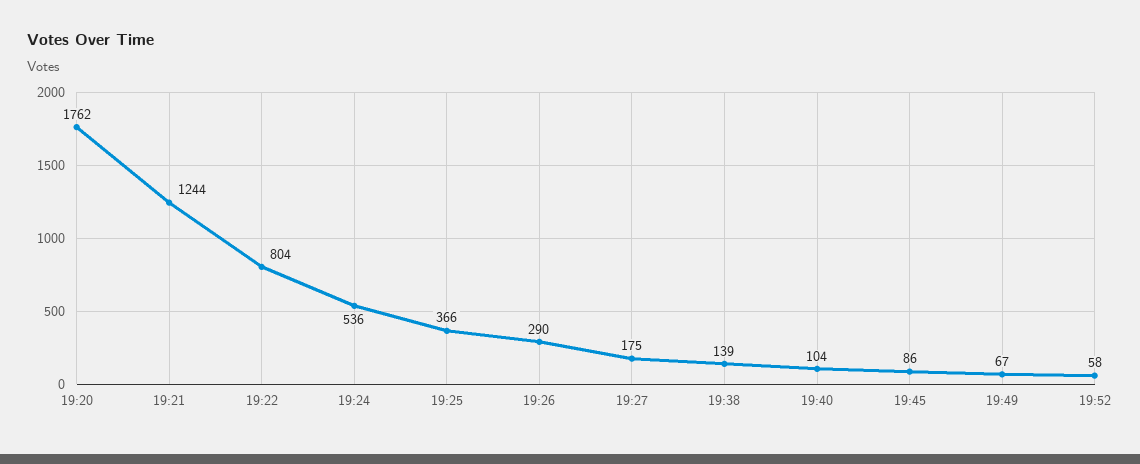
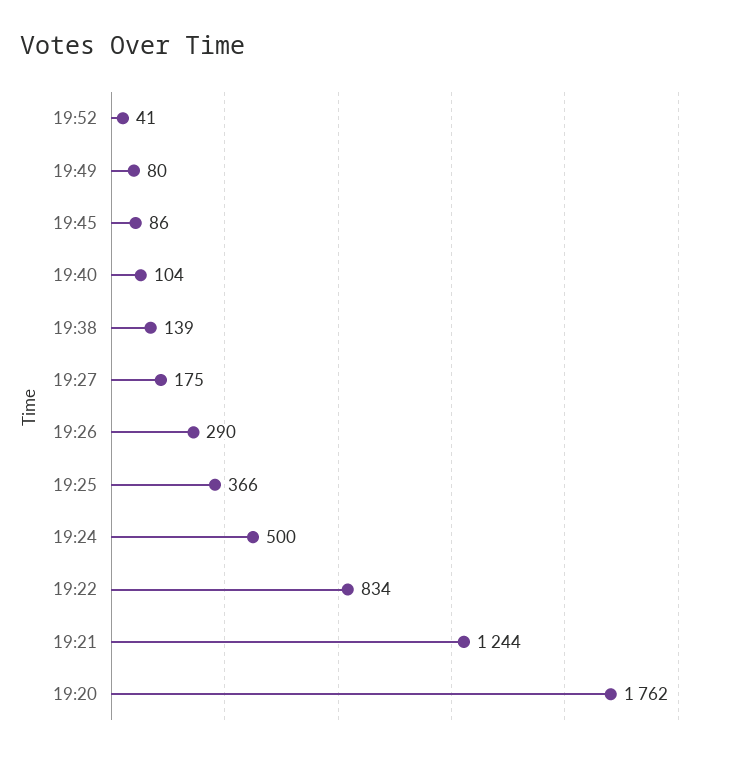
19:22: 804 -> 834
19:24: 536 -> 500
19:49: 67 -> 80
19:52: 58 -> 41

